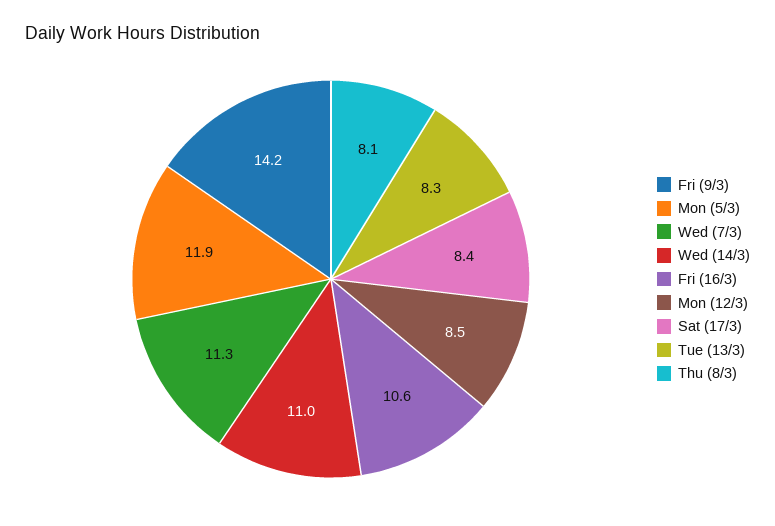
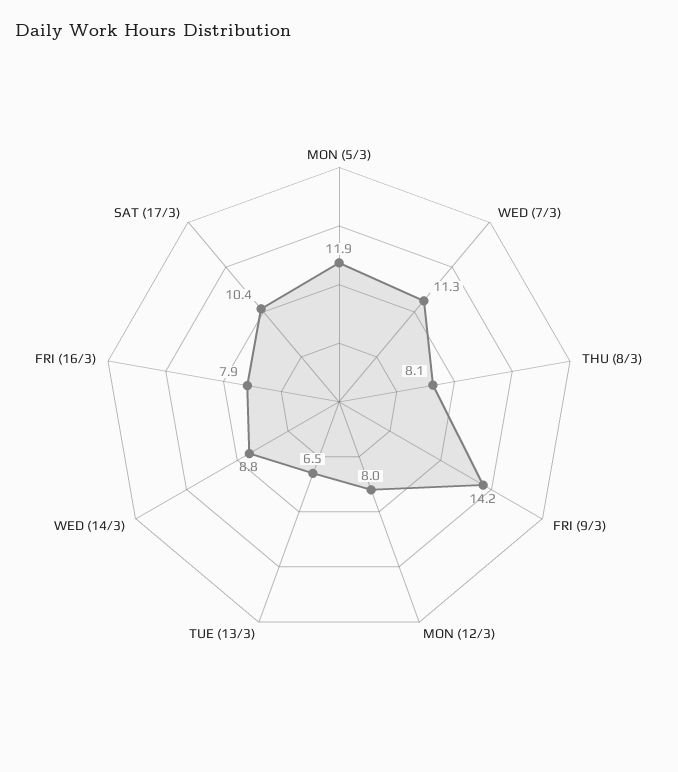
Wed (14/3): 11 -> 8.8
Fri (16/3): 10.6 -> 7.9
Mon (12/3): 8.5 -> 8
Sat (17/3): 8.4 -> 10.4
Tue (13/3): 8.3 -> 6.5

